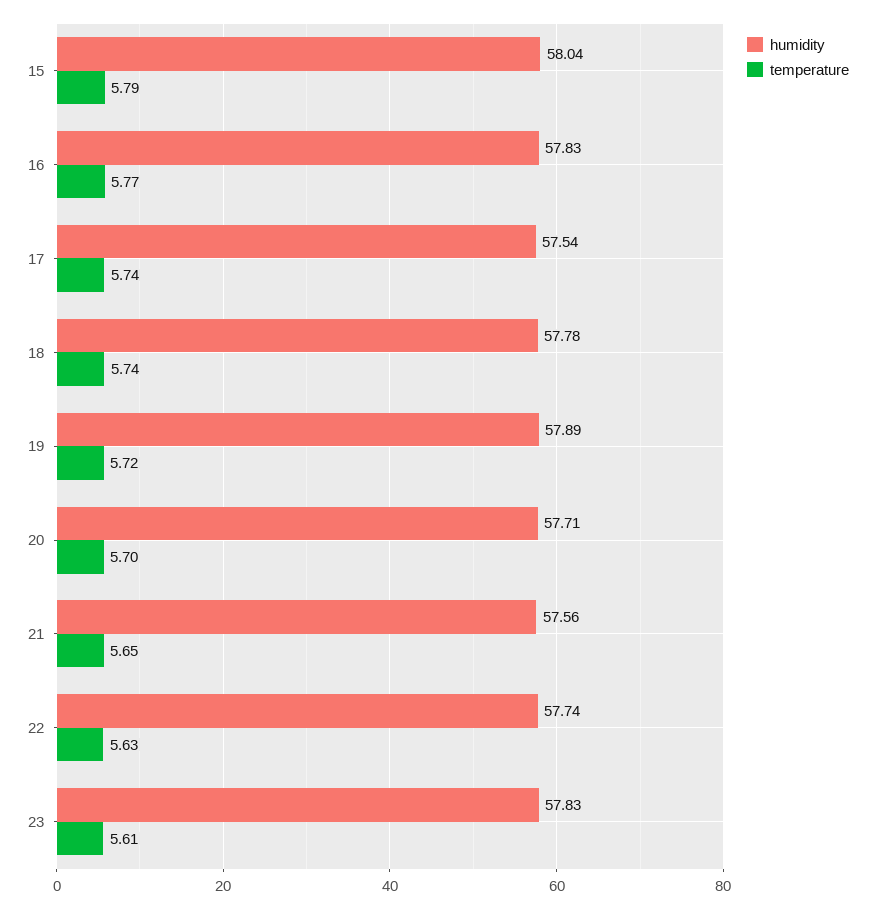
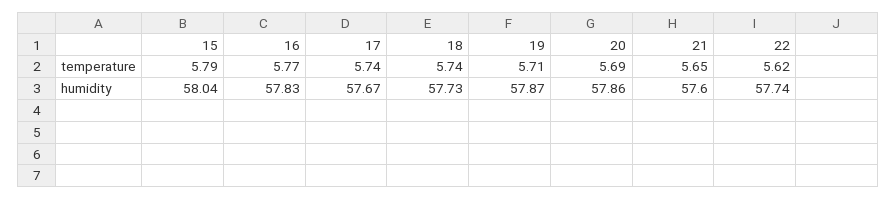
humidity, 17: 57.54 -> 57.67
humidity, 18: 57.78 -> 57.73
humidity, 19: 57.89 -> 57.87
temperature, 19: 5.72 -> 5.71
humidity, 20: 57.71 -> 57.86
temperature, 20: 5.7 -> 5.69
humidity, 21: 57.56 -> 57.6
temperature, 22: 5.63 -> 5.62
humidity, 23: 57.83 -> none
temperature, 23: 5.61 -> none

